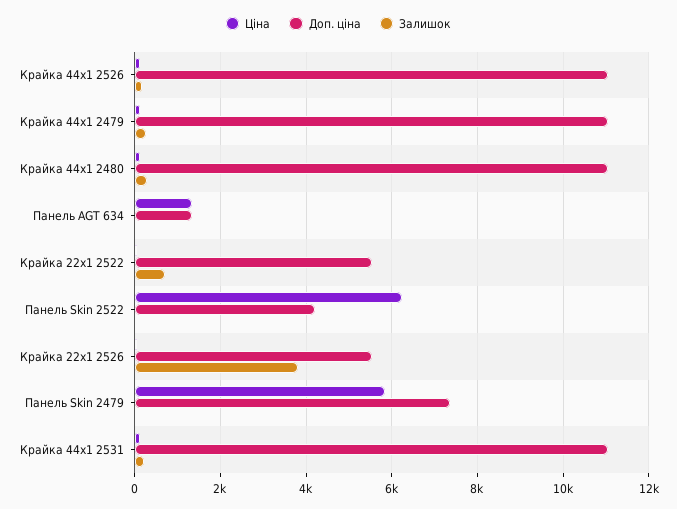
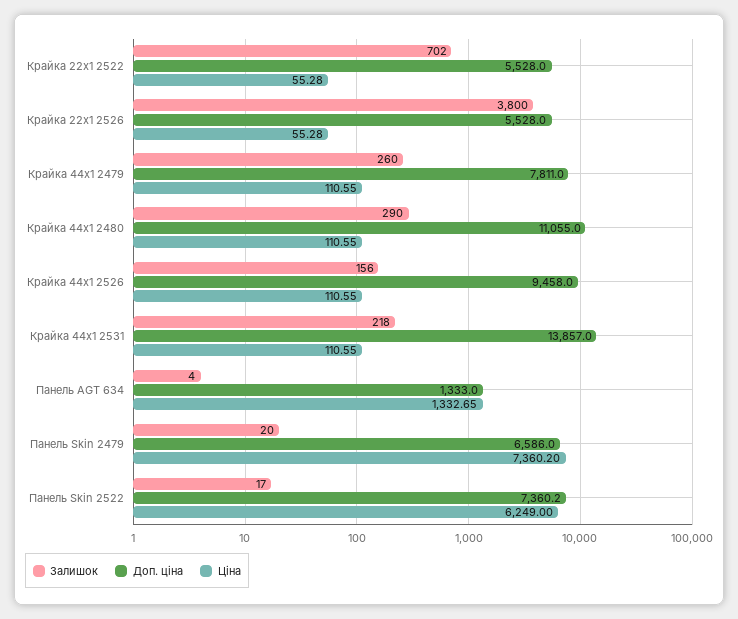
Доп. ціна, Крайка 44x1 2526: 11000 -> 9458
Доп. ціна, Крайка 44x1 2479: 11000 -> 7811
Доп. ціна, Панель Skin 2522: 4200 -> 7360.2
Ціна, Панель Skin 2479: 5800 -> 7360.2
Доп. ціна, Панель Skin 2479: 7400 -> 6586
Доп. ціна, Крайка 44x1 2531: 11000 -> 13857

